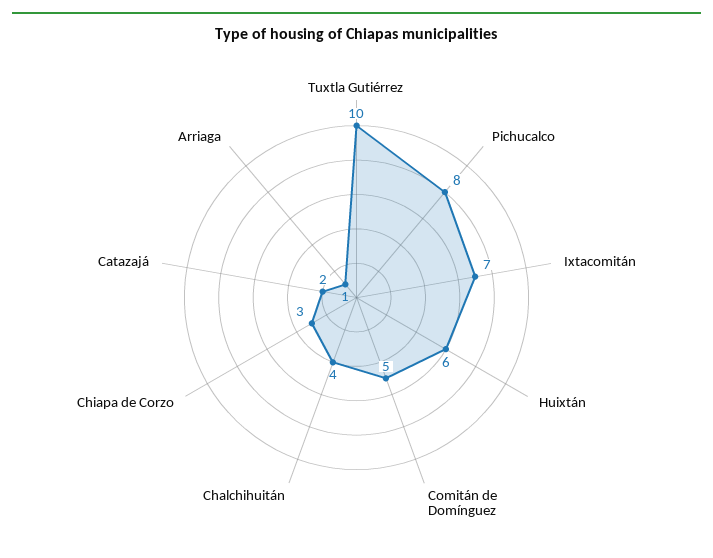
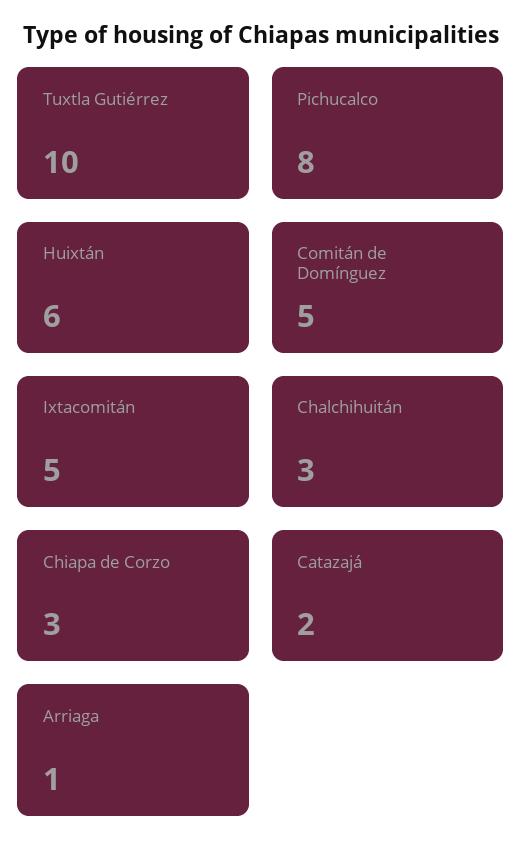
Ixtacomitán: 7 -> 5
Chalchihuitán: 4 -> 3

